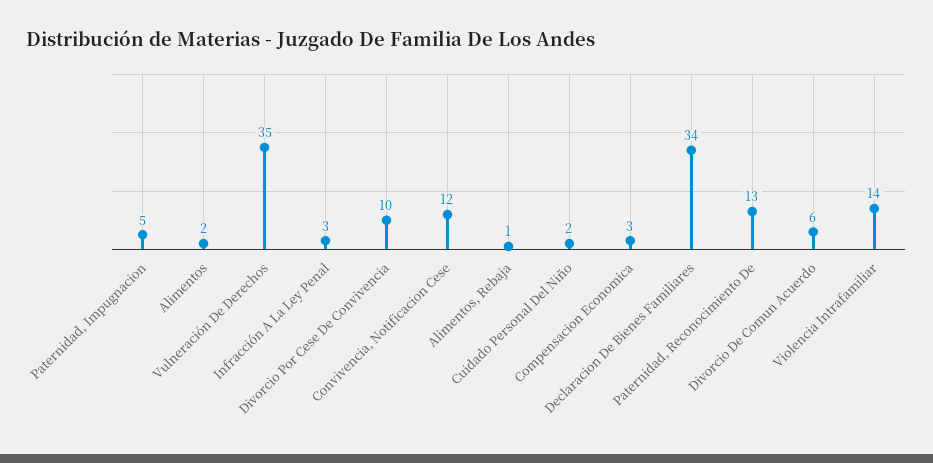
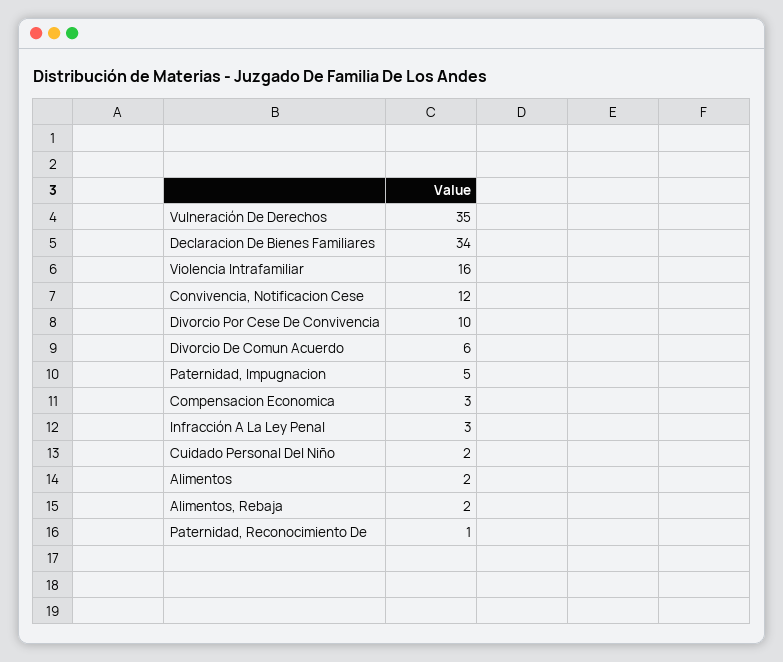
Alimentos, Rebaja: 1 -> 2
Paternidad, Reconocimiento De: 13 -> 1
Violencia Intrafamiliar: 14 -> 16

